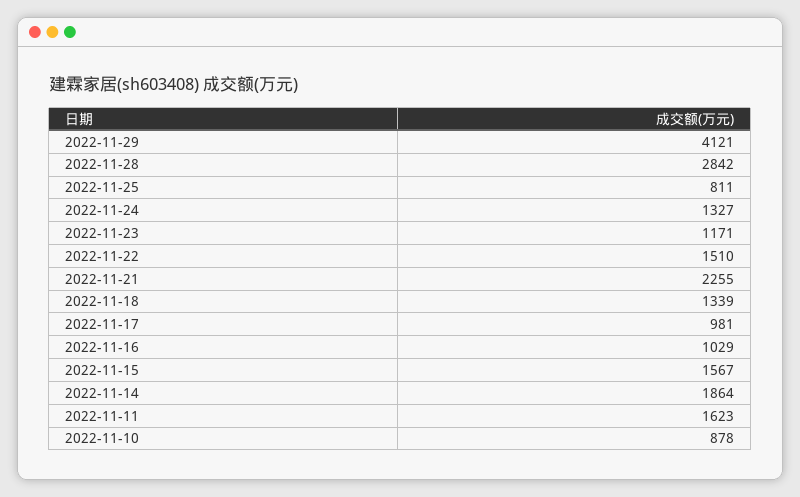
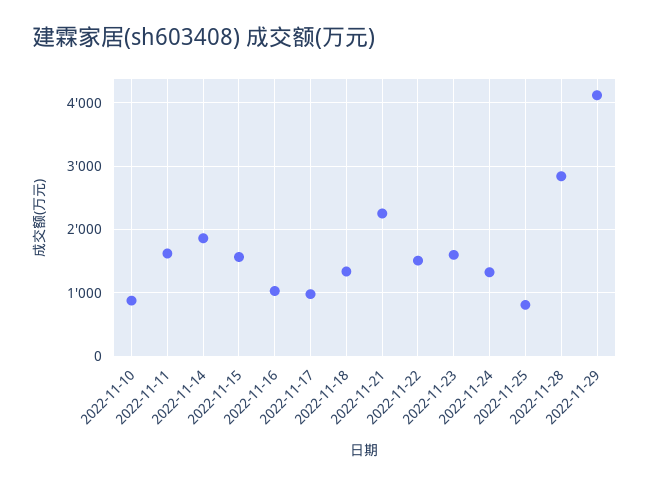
2022-11-23: 1171 -> 1600

